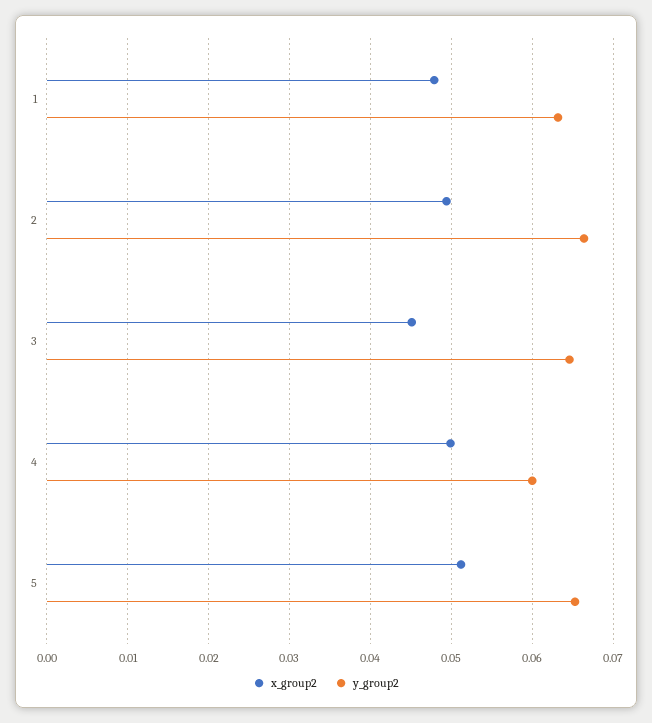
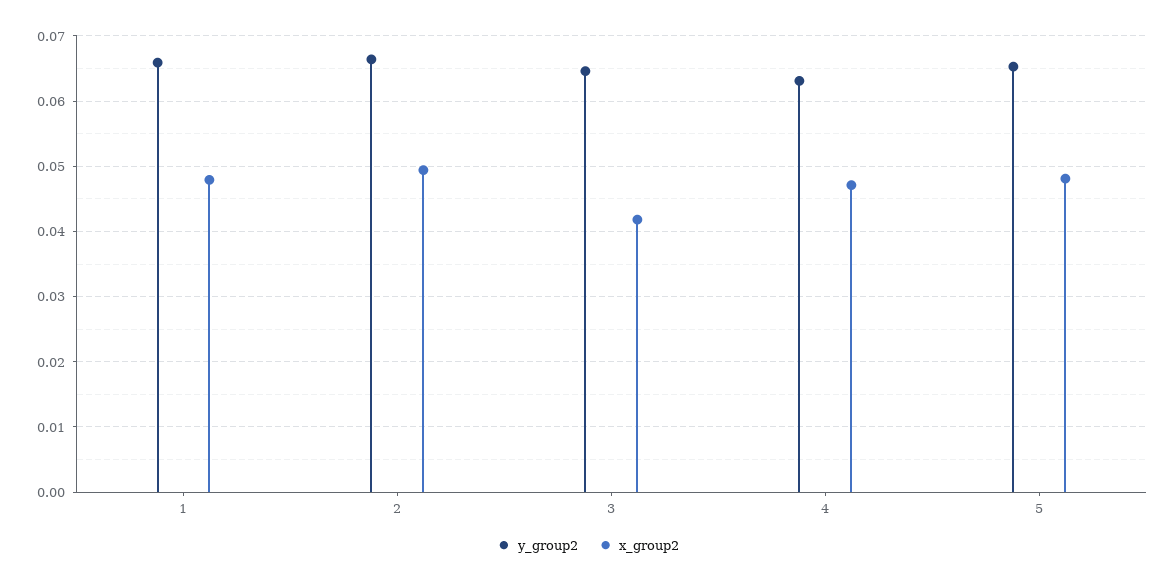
y_group2, 1: 0.063 -> 0.066
x_group2, 3: 0.045 -> 0.042
x_group2, 4: 0.05 -> 0.047
y_group2, 4: 0.06 -> 0.063
x_group2, 5: 0.051 -> 0.048

